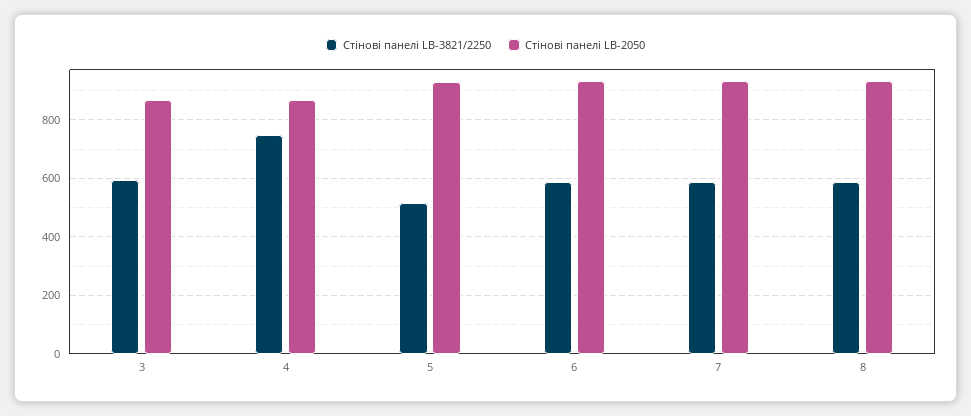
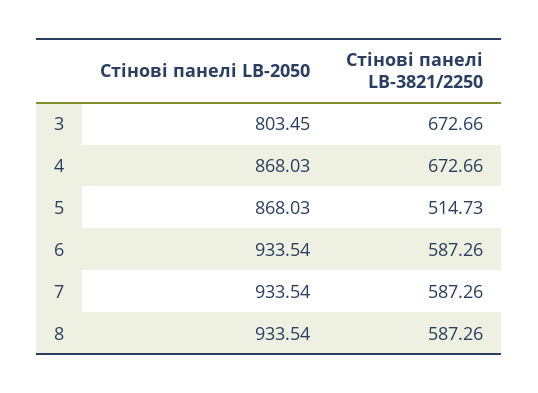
Стінові панелі LB-3821/2250, 3: 600 -> 672.66
Стінові панелі LB-2050, 3: 875 -> 803.45
Стінові панелі LB-3821/2250, 4: 750 -> 672.66
Стінові панелі LB-2050, 5: 925 -> 868.03

